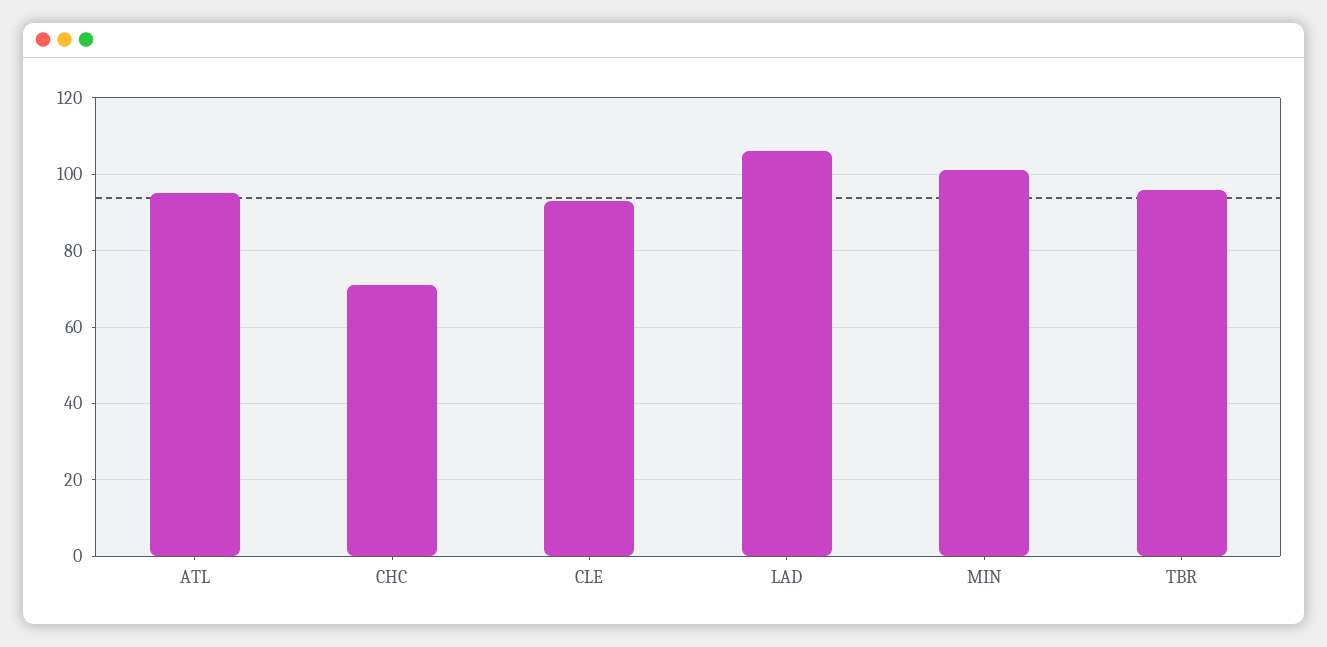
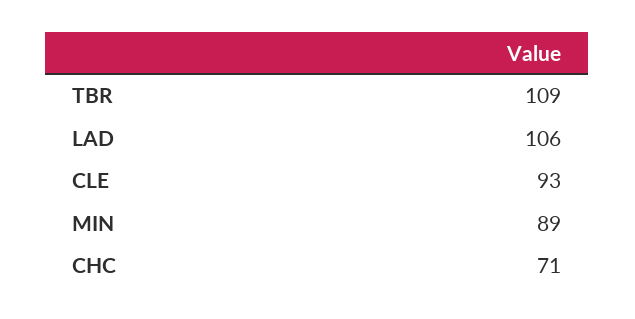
ATL: 95 -> none
MIN: 100 -> 89
TBR: 95 -> 109

